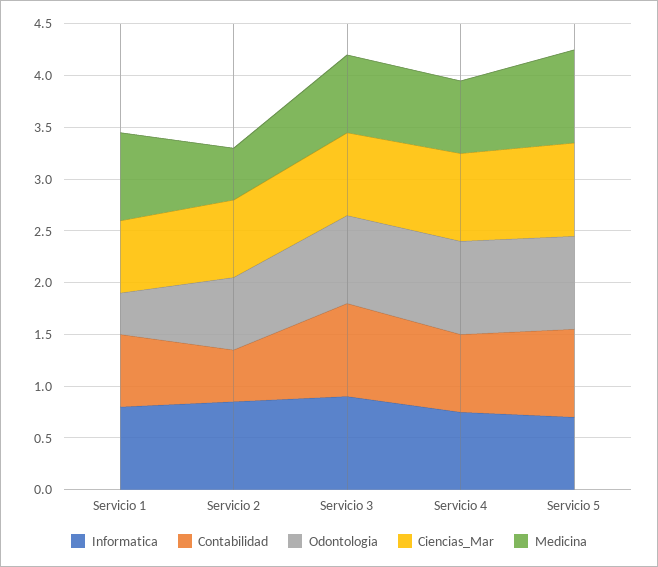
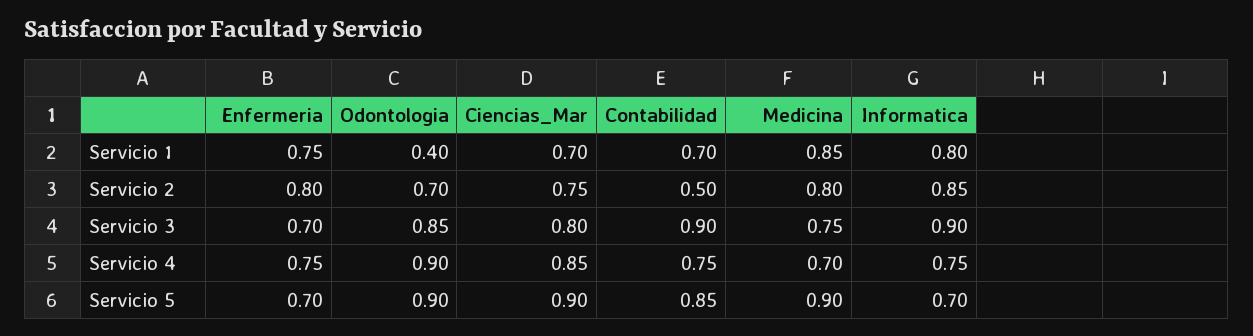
Medicina, Servicio 2: 0.5 -> 0.8
Enfermeria, Servicio 1: none -> 0.75
Enfermeria, Servicio 2: none -> 0.8
Enfermeria, Servicio 3: none -> 0.7
Enfermeria, Servicio 4: none -> 0.75
Enfermeria, Servicio 5: none -> 0.7

